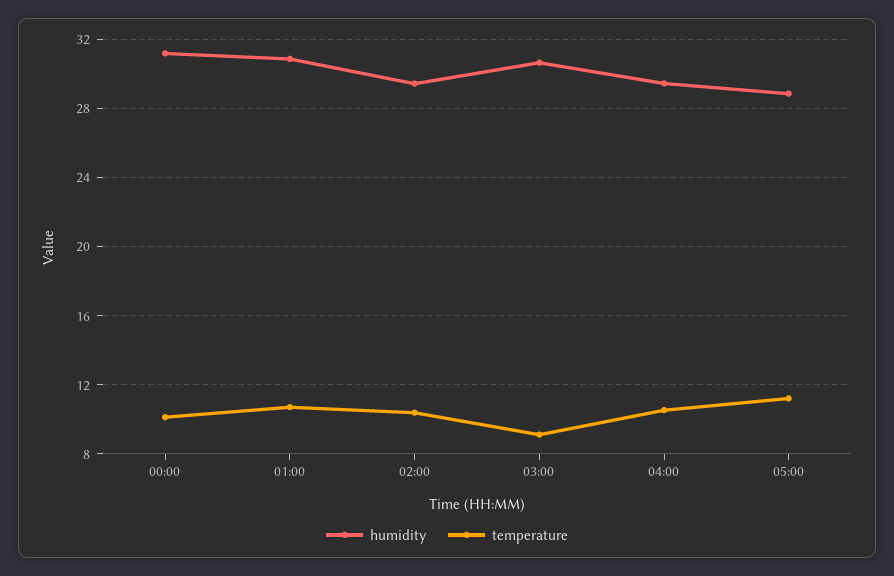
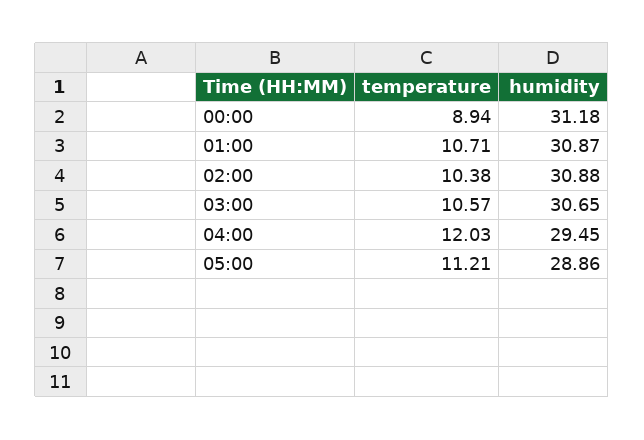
temperature, 00:00: 10 -> 8.94
humidity, 02:00: 29.5 -> 30.88
temperature, 03:00: 9 -> 10.57
temperature, 04:00: 10.5 -> 12.03

